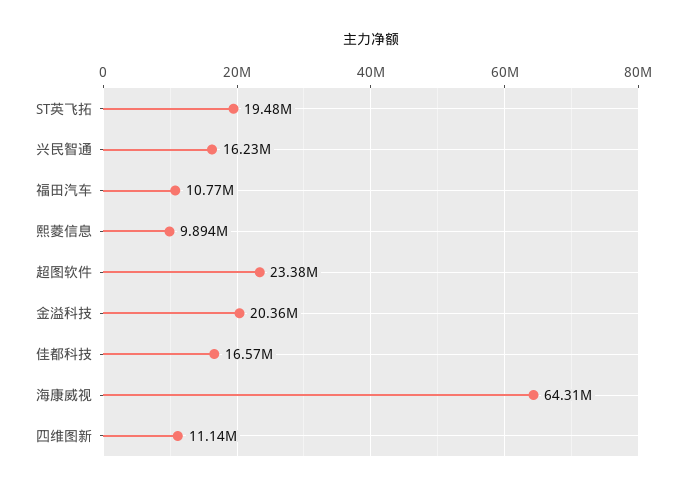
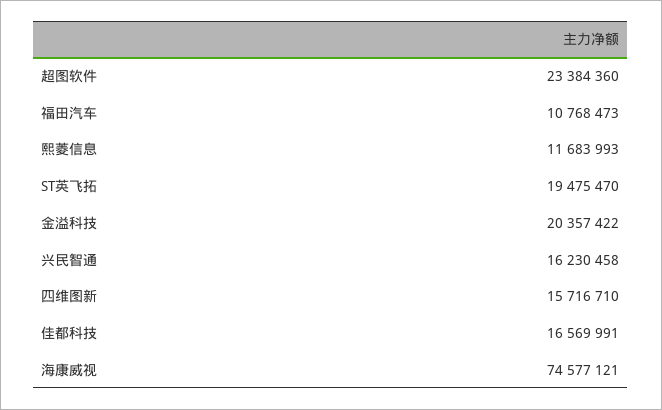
熙菱信息: 9894000 -> 11683993
海康威视: 64310000 -> 74577121
四维图新: 11140000 -> 15716710

